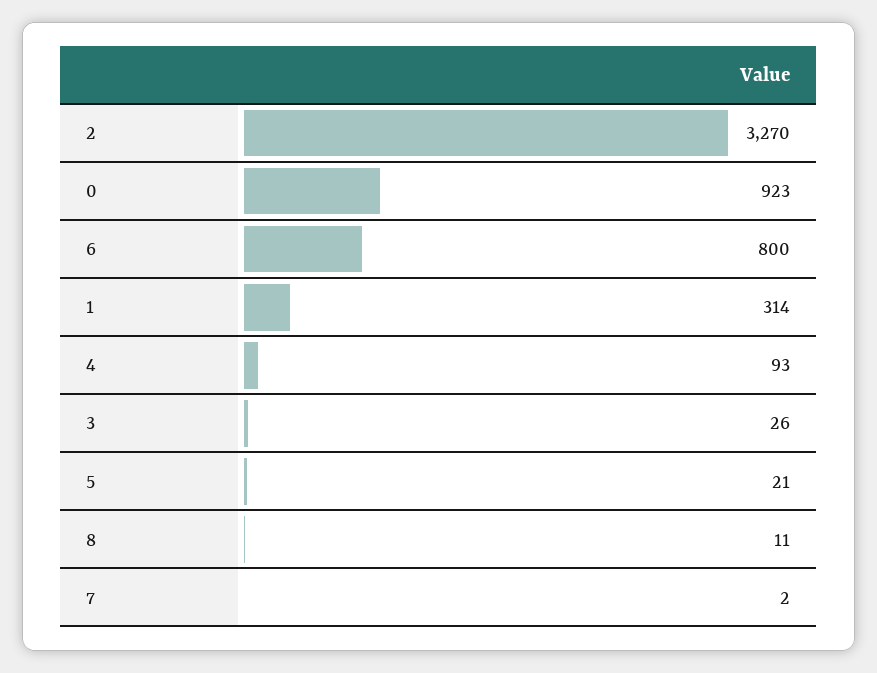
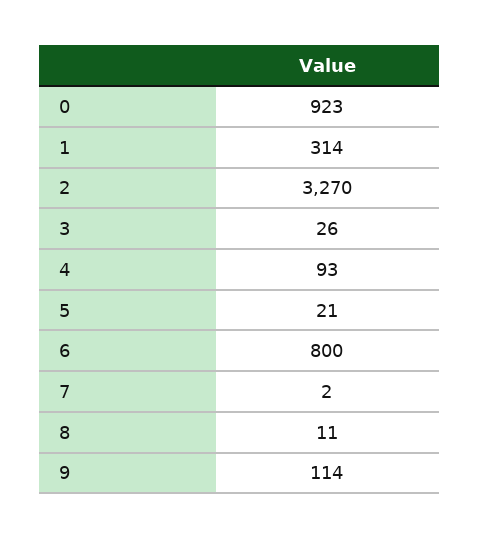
9: none -> 114

